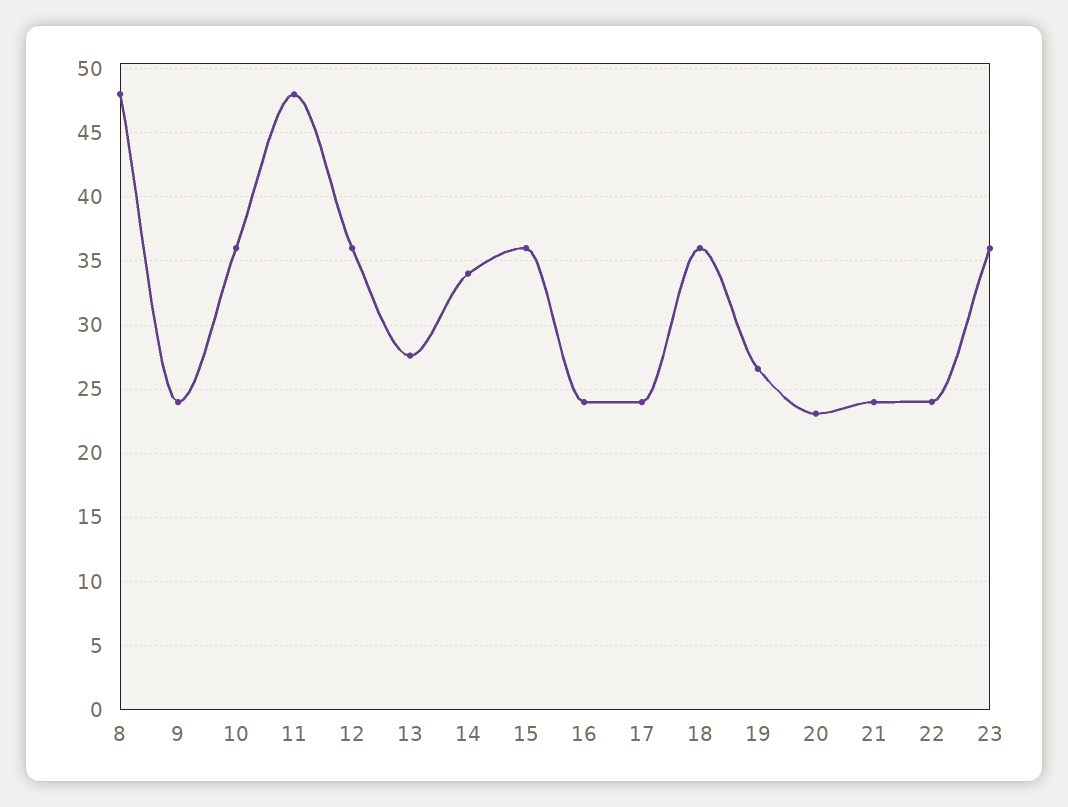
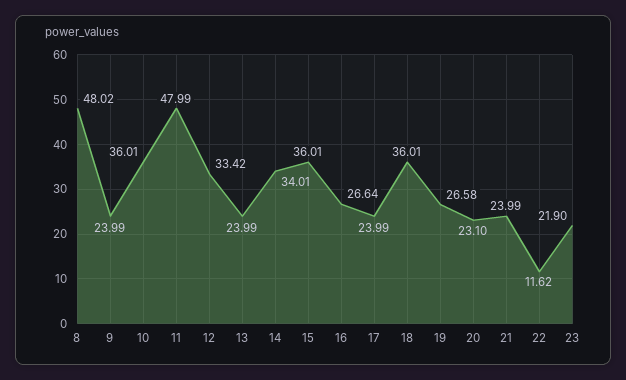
12: 36 -> 33.42
13: 27.5 -> 23.99
16: 24 -> 26.64
22: 24 -> 11.62
23: 36 -> 21.9

